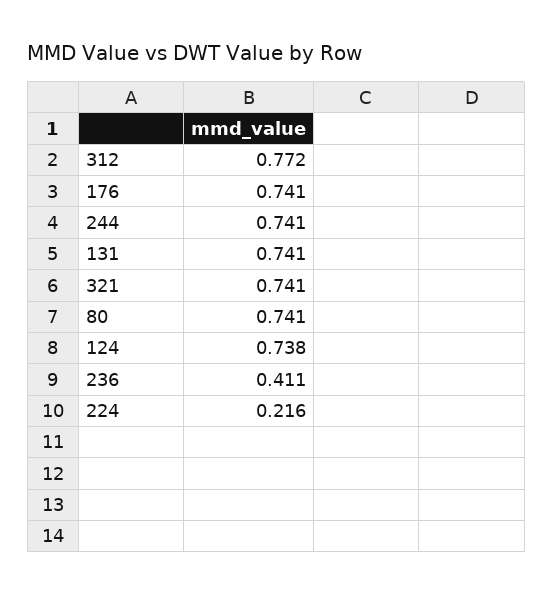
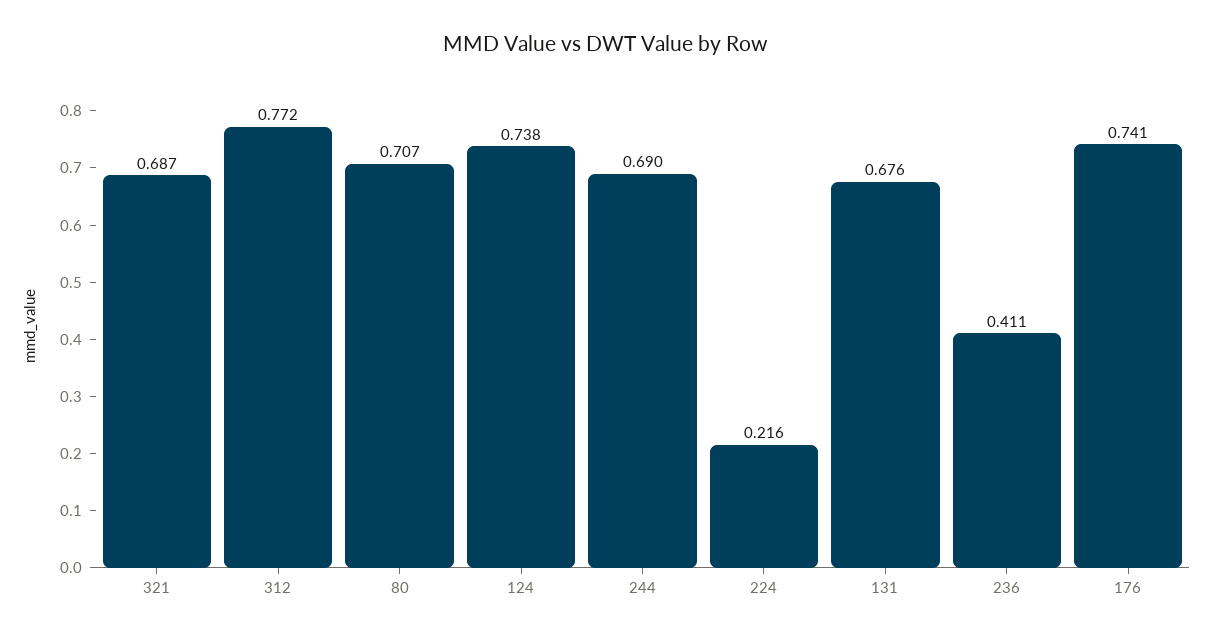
244: 0.741 -> 0.69
131: 0.741 -> 0.676
321: 0.741 -> 0.687
80: 0.741 -> 0.707

